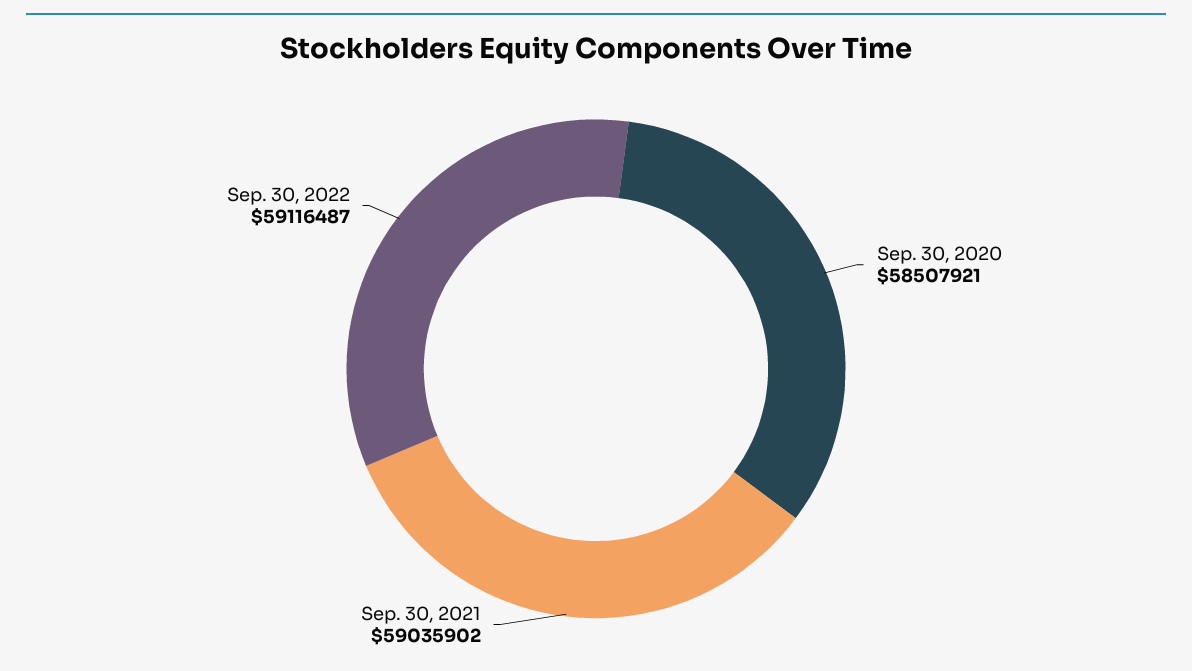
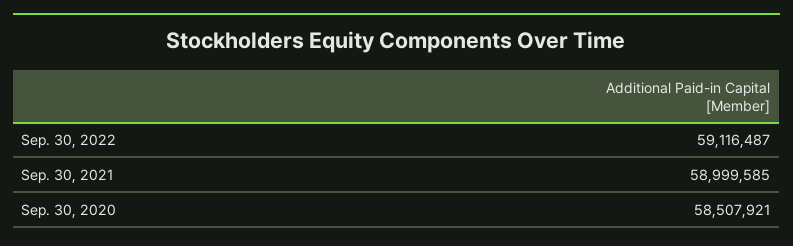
Sep. 30, 2021: 59035902 -> 58999585

